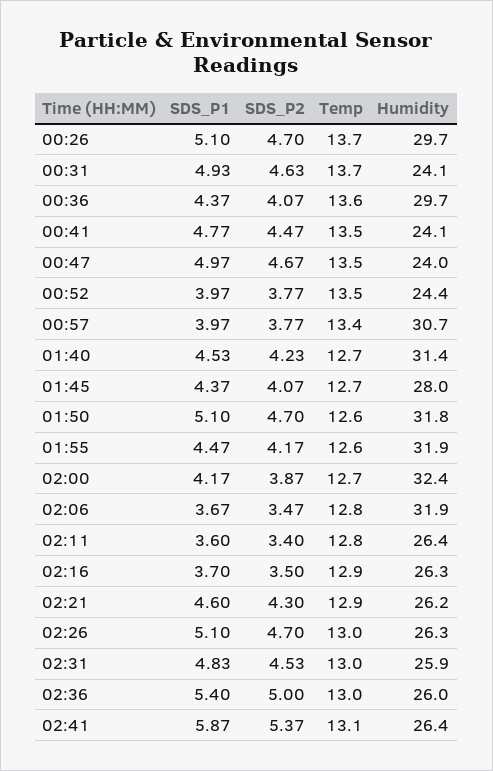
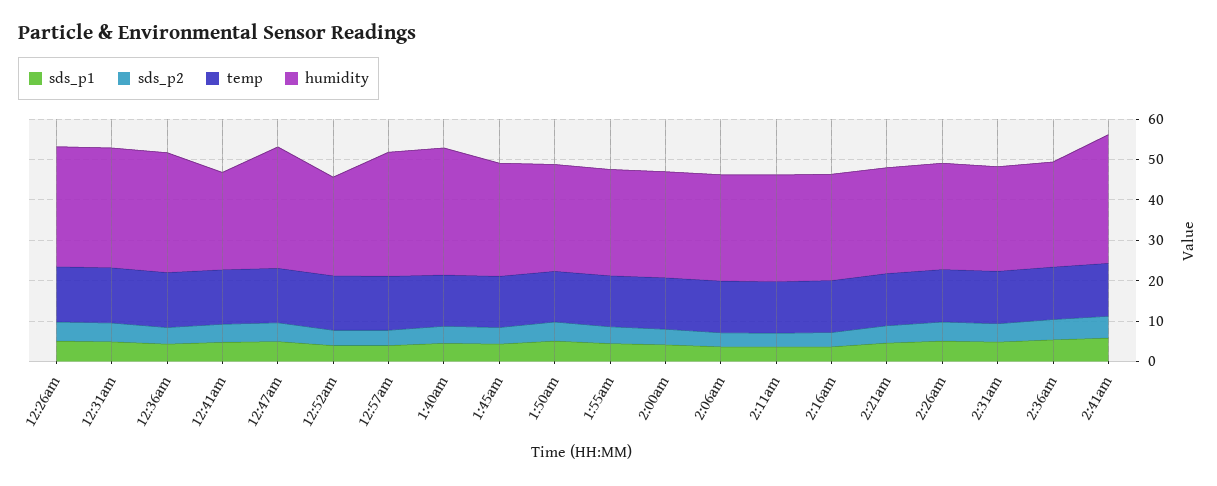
Humidity, 00:31: 24.1 -> 30
Humidity, 00:47: 24 -> 30
Humidity, 01:50: 31.8 -> 26
Humidity, 01:55: 31.9 -> 26
Humidity, 02:00: 32.4 -> 26
Humidity, 02:06: 31.9 -> 26
Humidity, 02:41: 26.4 -> 32

